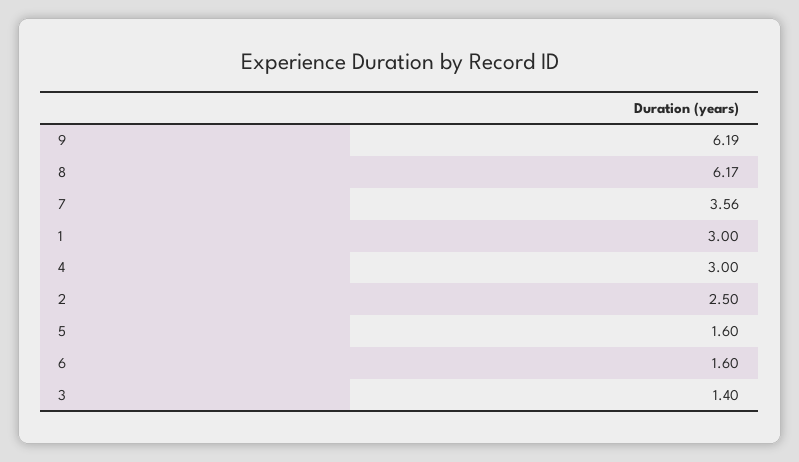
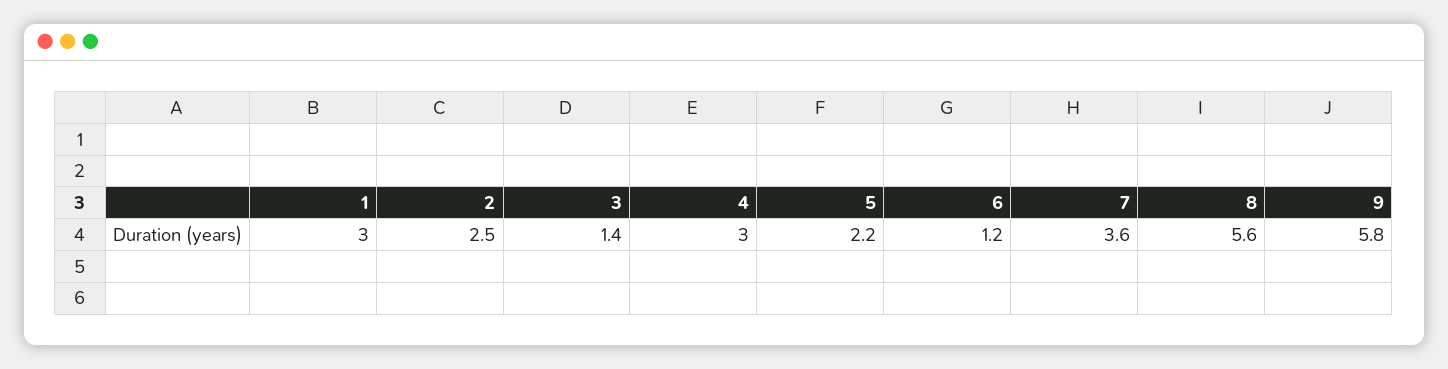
9: 6.19 -> 5.8
8: 6.17 -> 5.6
5: 1.6 -> 2.2
6: 1.6 -> 1.2

